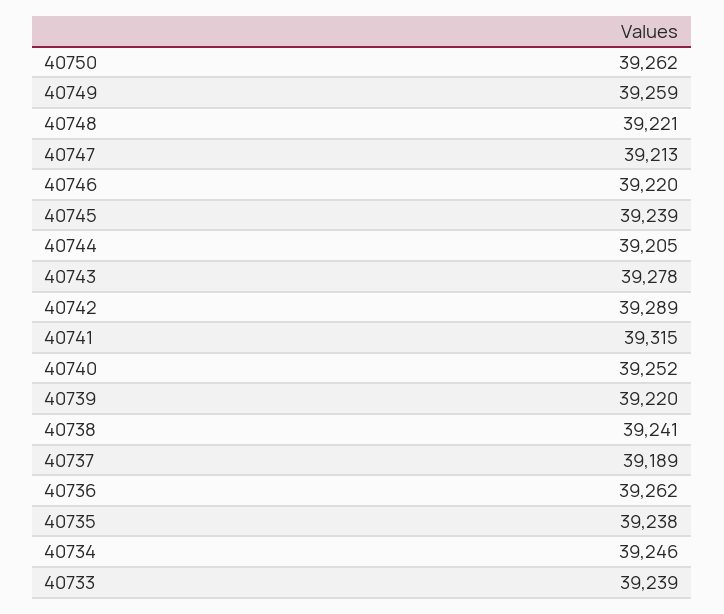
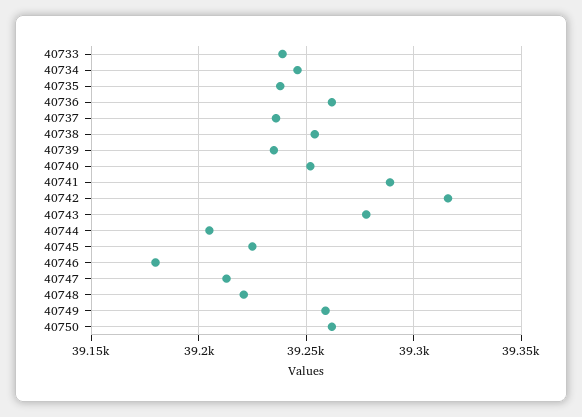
40746: 39220 -> 39180
40745: 39239 -> 39225
40742: 39289 -> 39315
40741: 39315 -> 39290
40739: 39220 -> 39235
40738: 39241 -> 39255
40737: 39189 -> 39235

